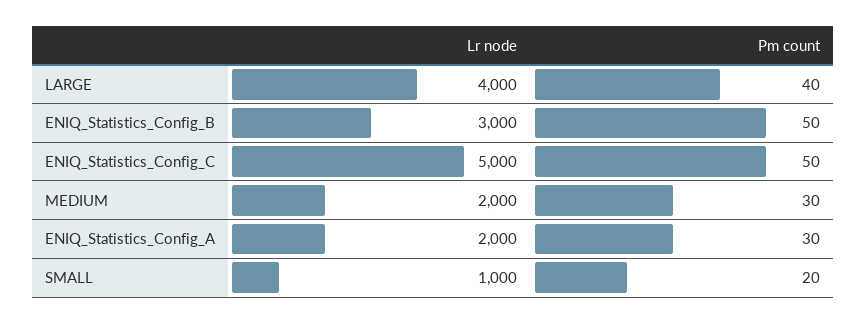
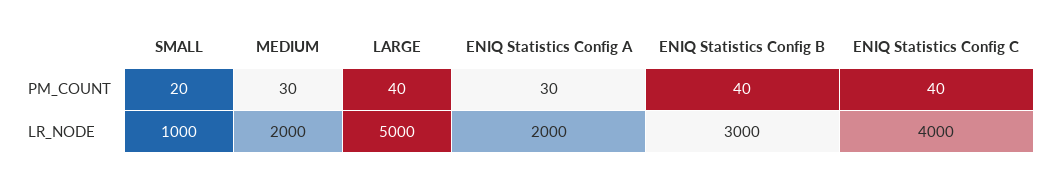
Lr node, LARGE: 4000 -> 5000
Pm count, ENIQ_Statistics_Config_B: 50 -> 40
Lr node, ENIQ_Statistics_Config_C: 5000 -> 4000
Pm count, ENIQ_Statistics_Config_C: 50 -> 40

